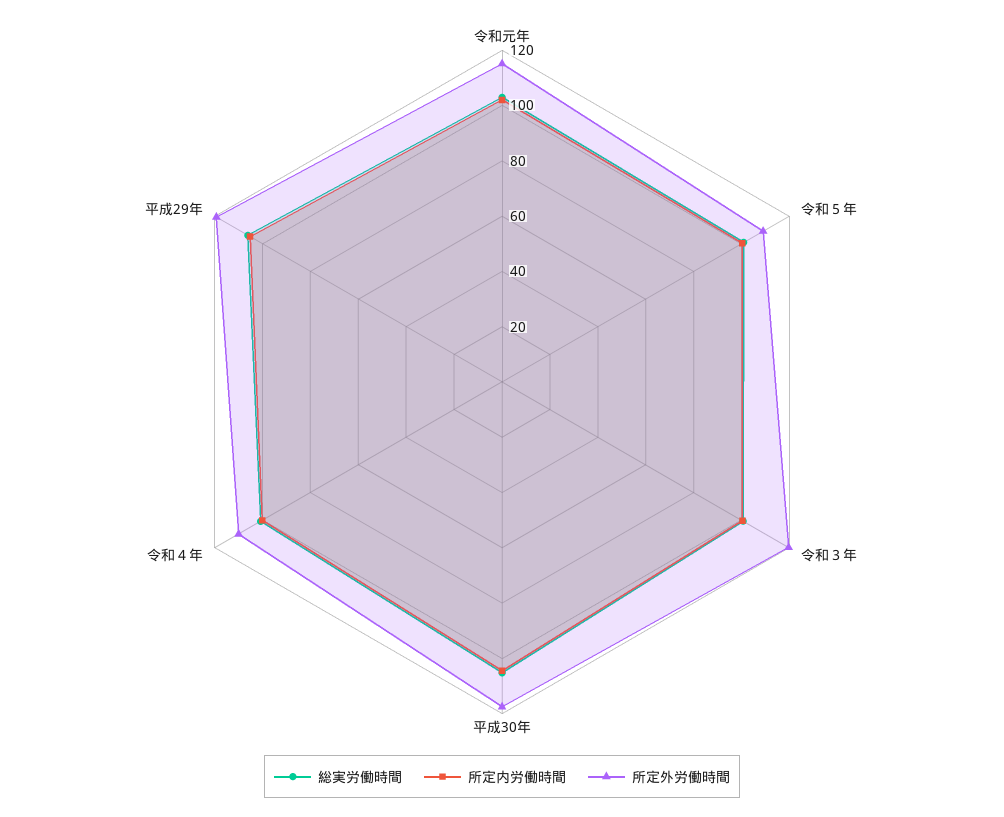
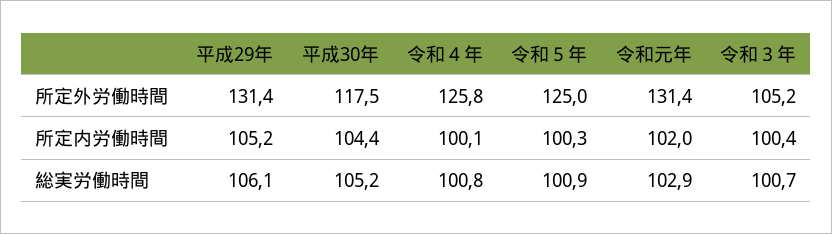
所定外労働時間, 令和元年: 115 -> 131.4
所定外労働時間, 令和５年: 110 -> 125
所定外労働時間, 令和３年: 120 -> 105.2
所定外労働時間, 令和４年: 110 -> 125.8
所定外労働時間, 平成29年: 120 -> 131.4

